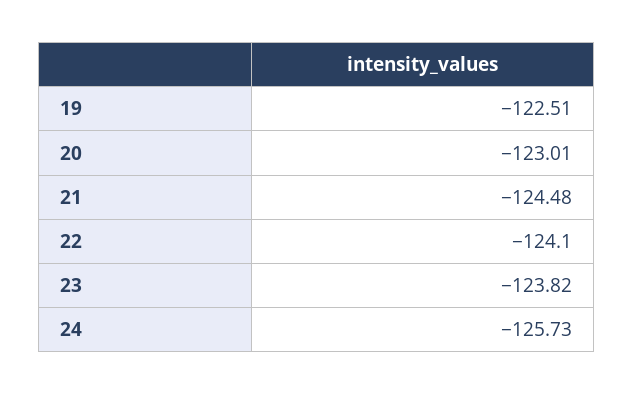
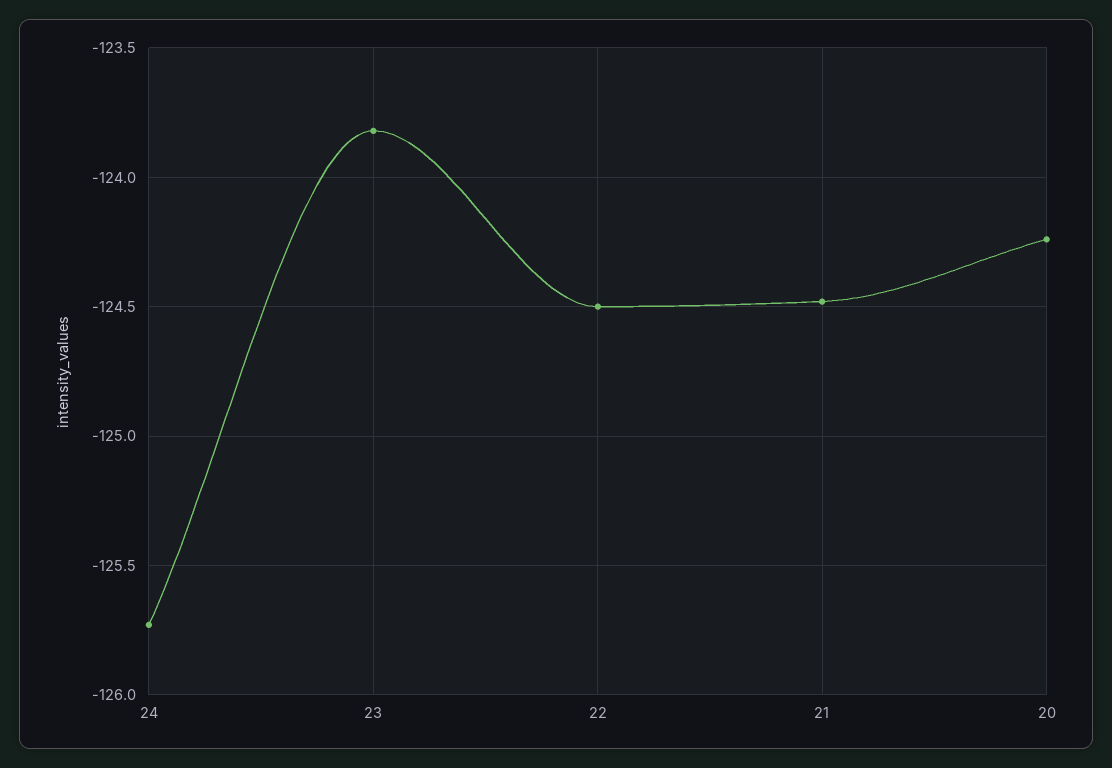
19: -122.51 -> none
20: -123.01 -> -124.25
22: -124.1 -> -124.5

